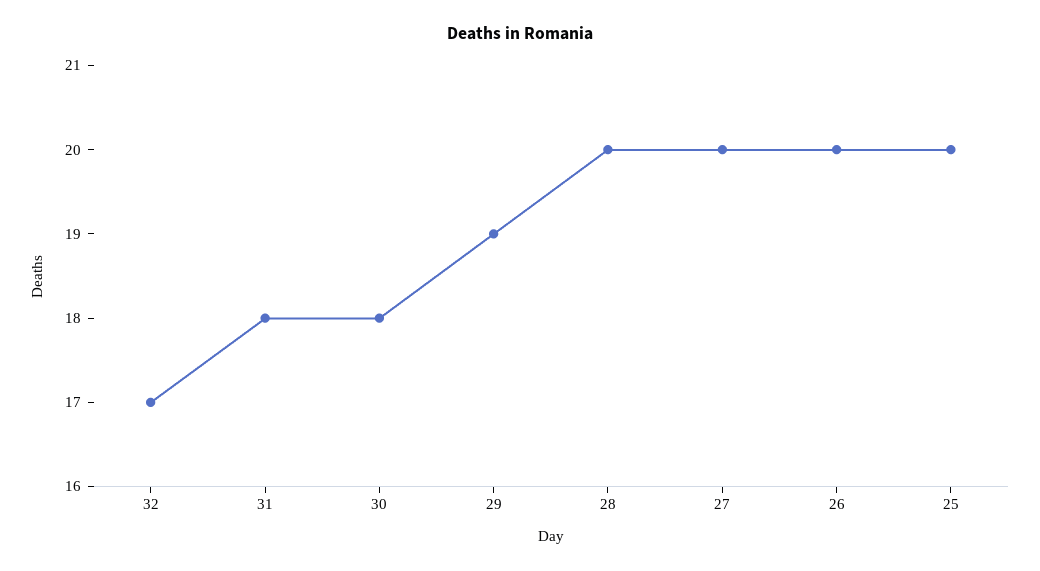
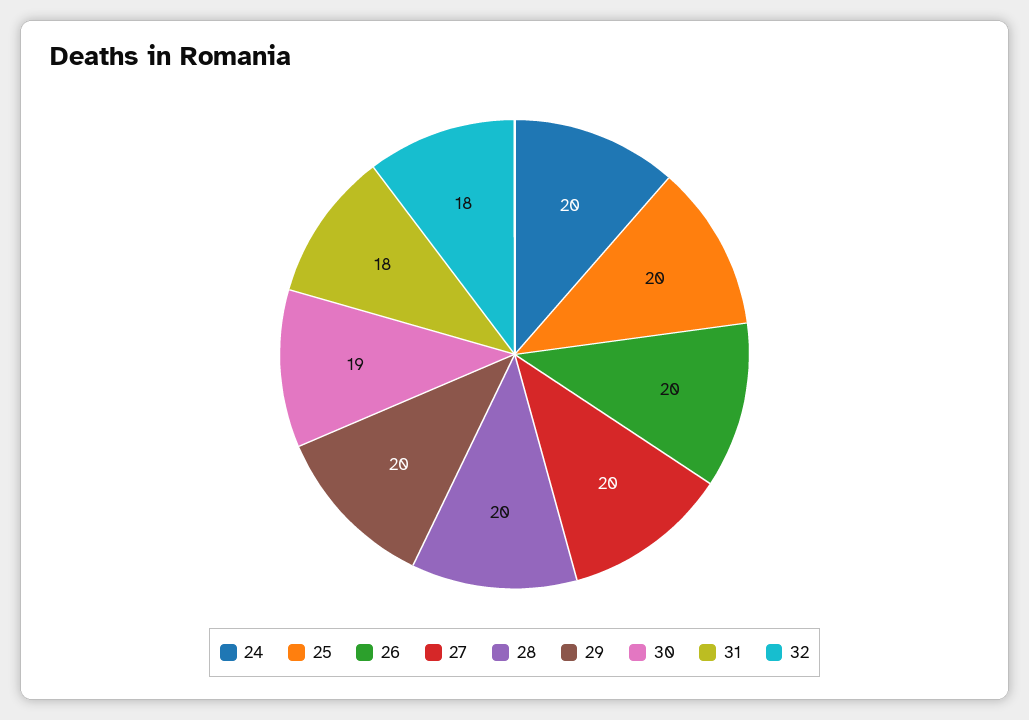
32: 17 -> 18
30: 18 -> 19
29: 19 -> 20
24: none -> 20

